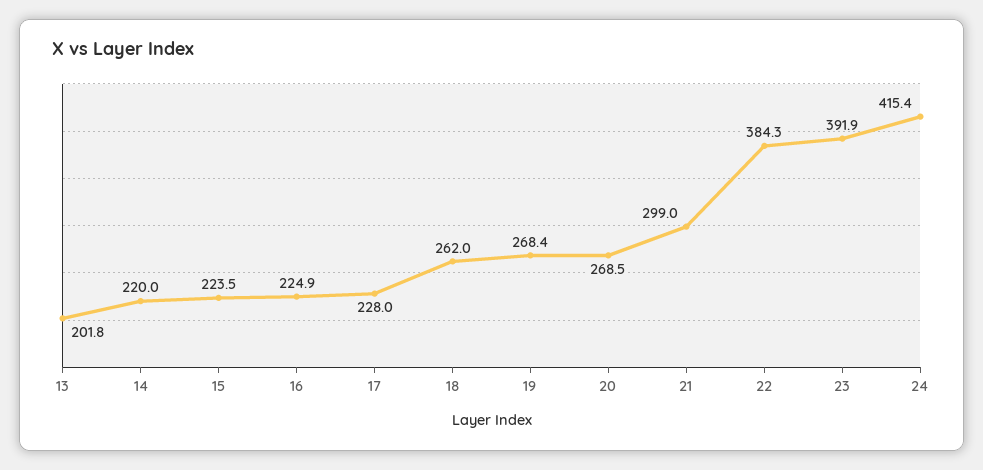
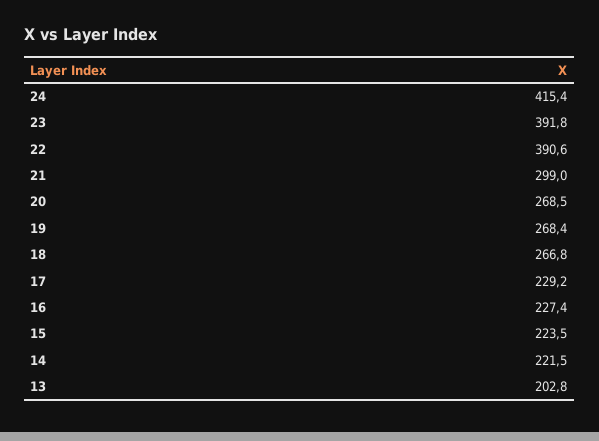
13: 201.8 -> 202.8
14: 220 -> 221.5
16: 224.9 -> 227.4
17: 228 -> 229.2
18: 262 -> 266.8
22: 384.3 -> 390.6
23: 391.9 -> 391.8

